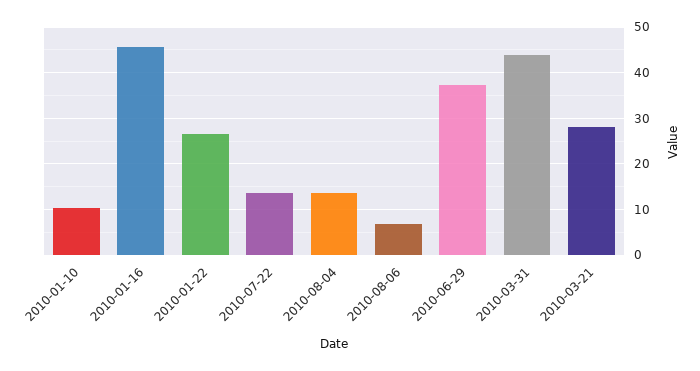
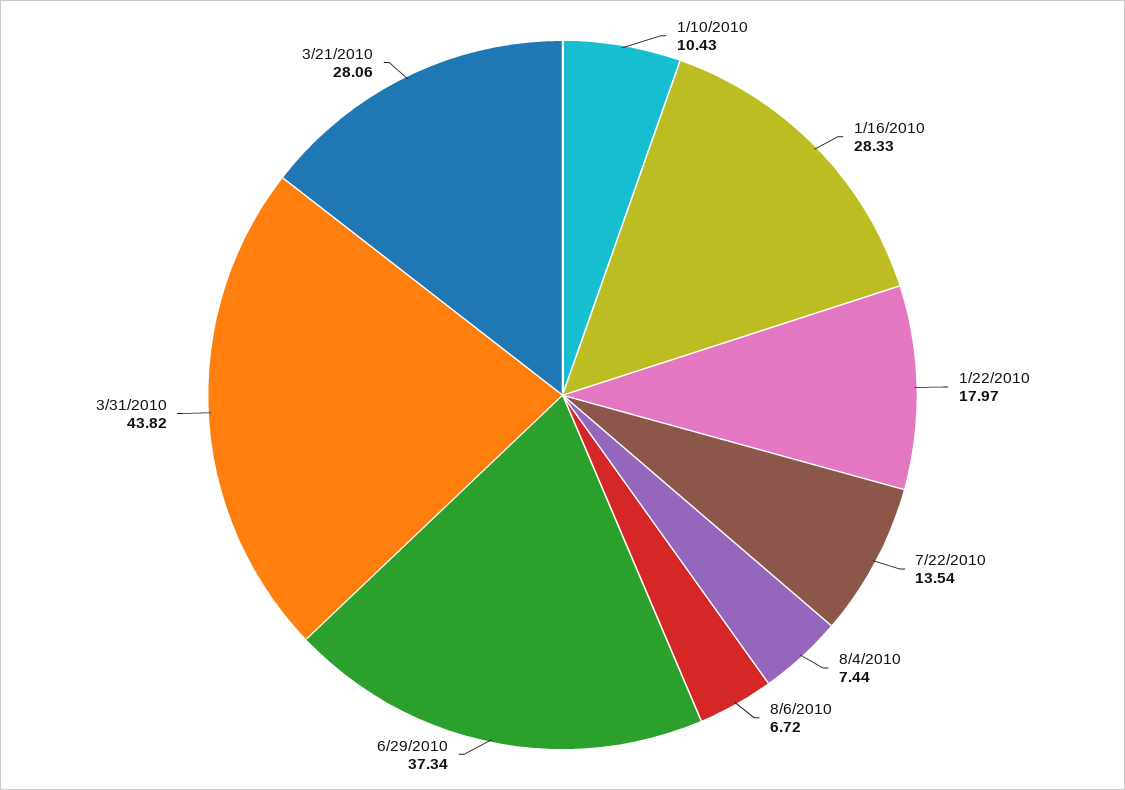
2010-01-16: 46 -> 28.33
2010-01-22: 26 -> 17.97
2010-08-04: 14 -> 7.44

